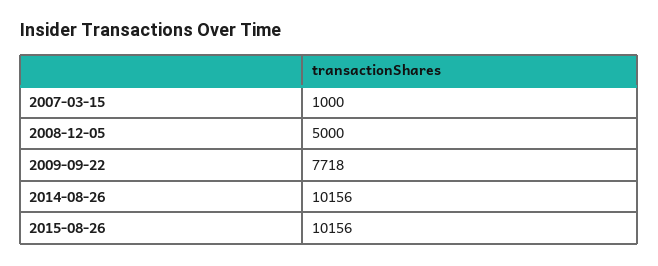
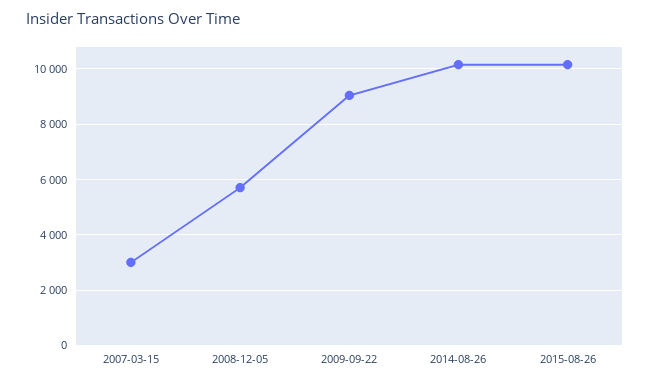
2007-03-15: 1000 -> 3000
2008-12-05: 5000 -> 5750
2009-09-22: 7718 -> 9000

